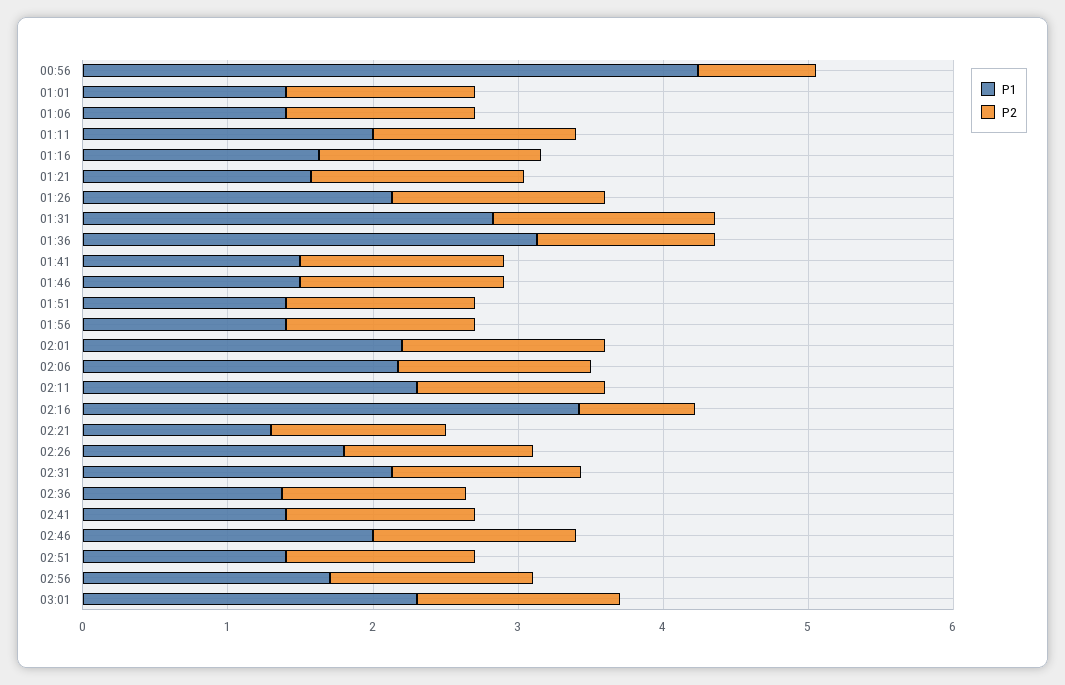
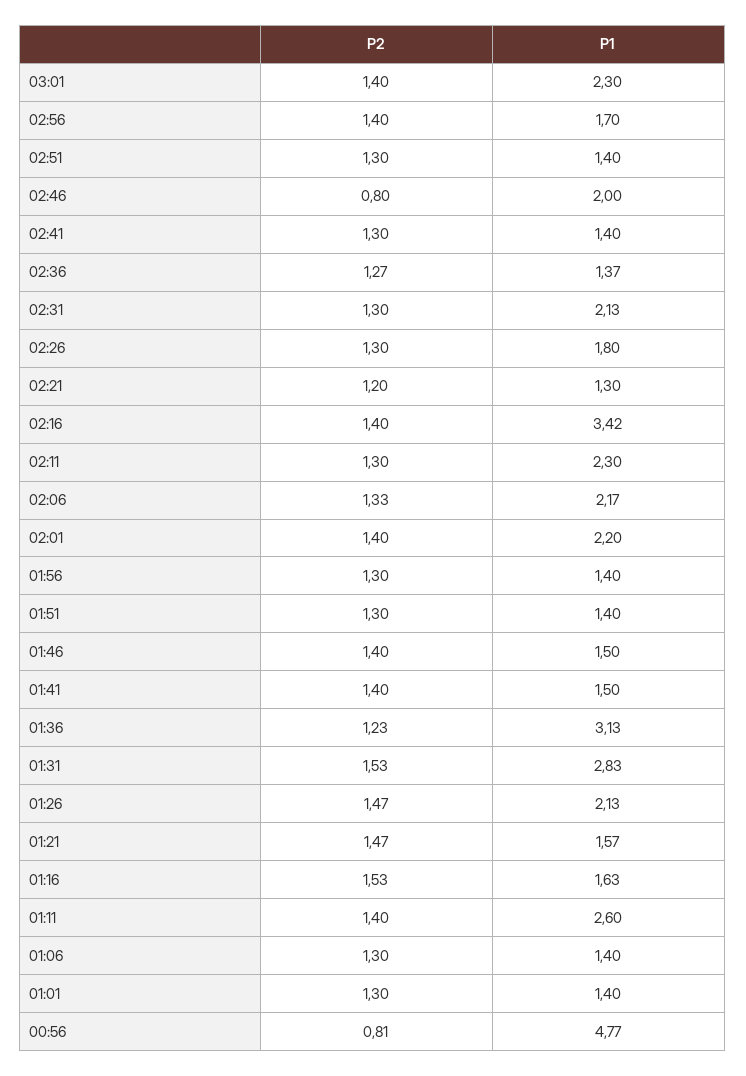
P1, 00:56: 4.2 -> 4.77
P1, 01:11: 2 -> 2.6
P2, 02:16: 0.8 -> 1.4
P2, 02:46: 1.4 -> 0.8

